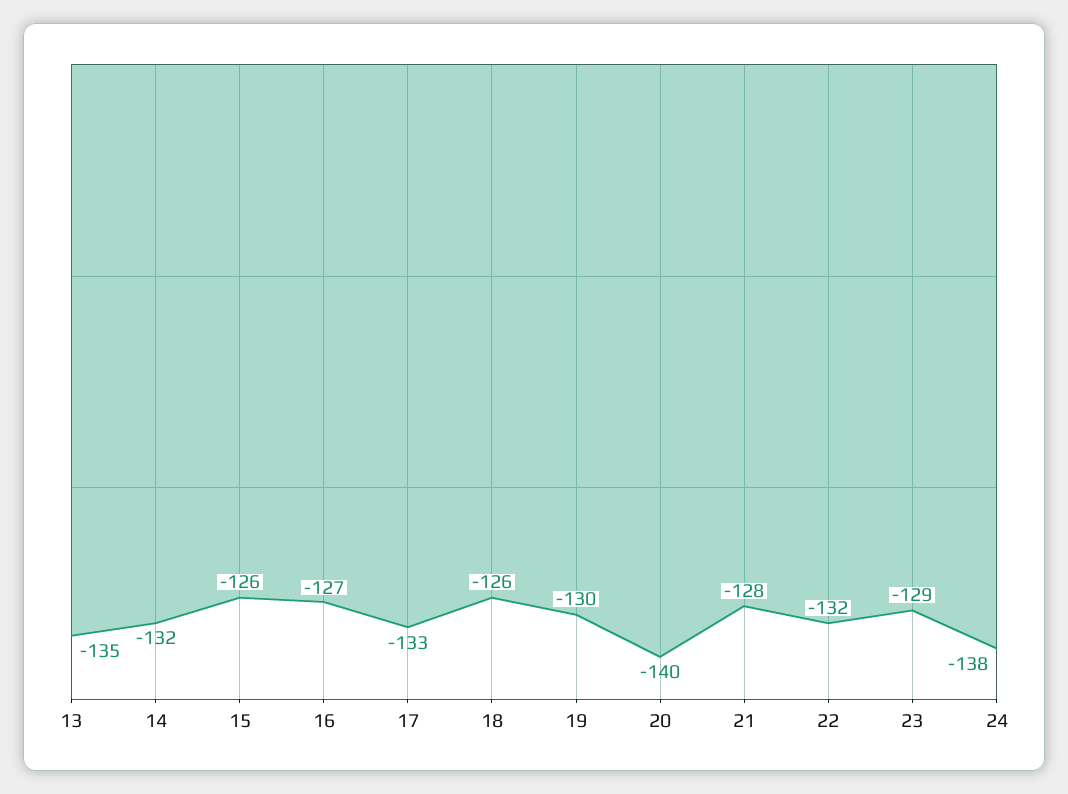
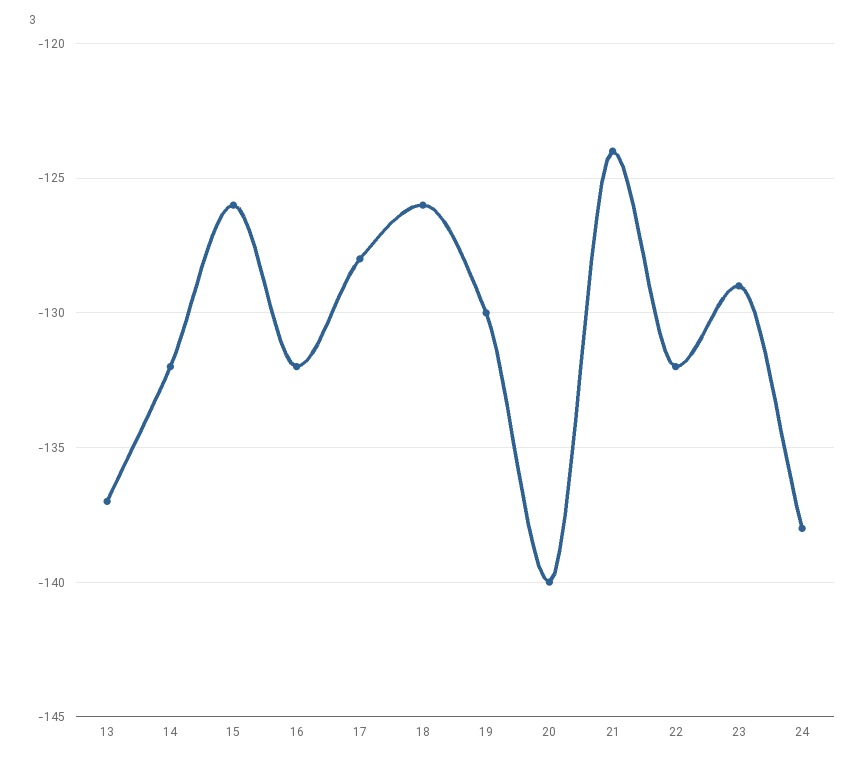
13: -135 -> -137
16: -127 -> -132
17: -133 -> -128
21: -128 -> -124

